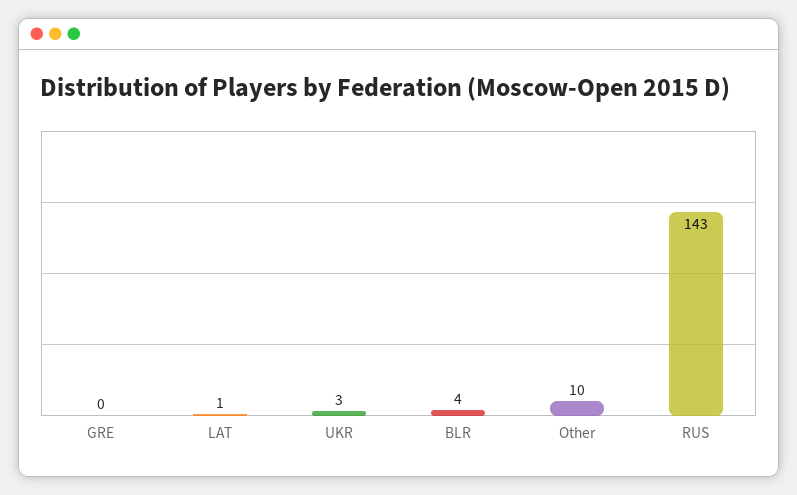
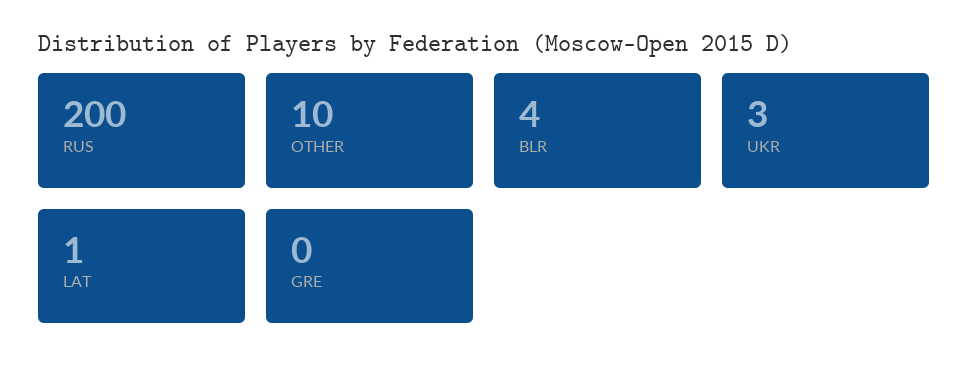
RUS: 143 -> 200

